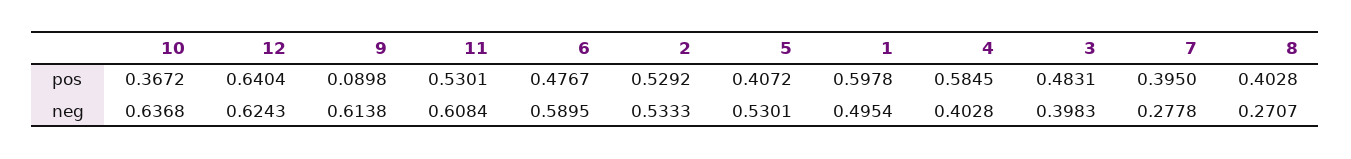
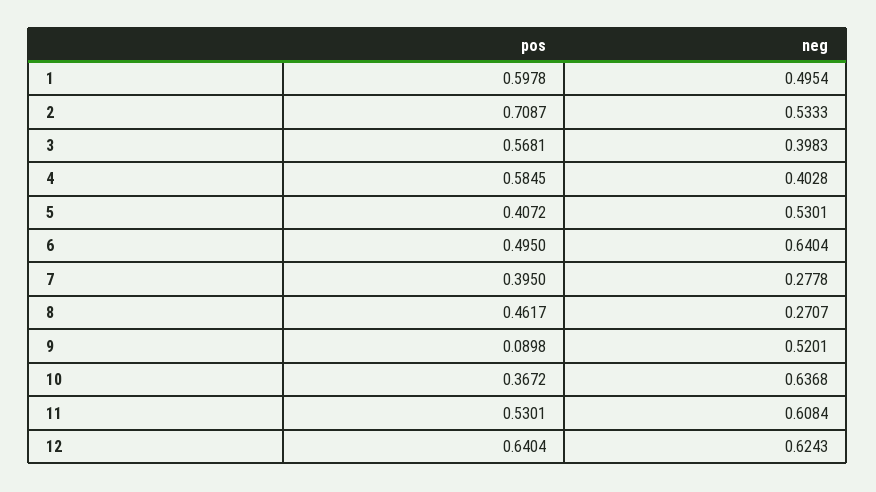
6, pos: 0.4767 -> 0.495
2, pos: 0.5292 -> 0.7087
3, pos: 0.4831 -> 0.5681
8, pos: 0.4028 -> 0.4617
9, neg: 0.6138 -> 0.5201
6, neg: 0.5895 -> 0.6404

